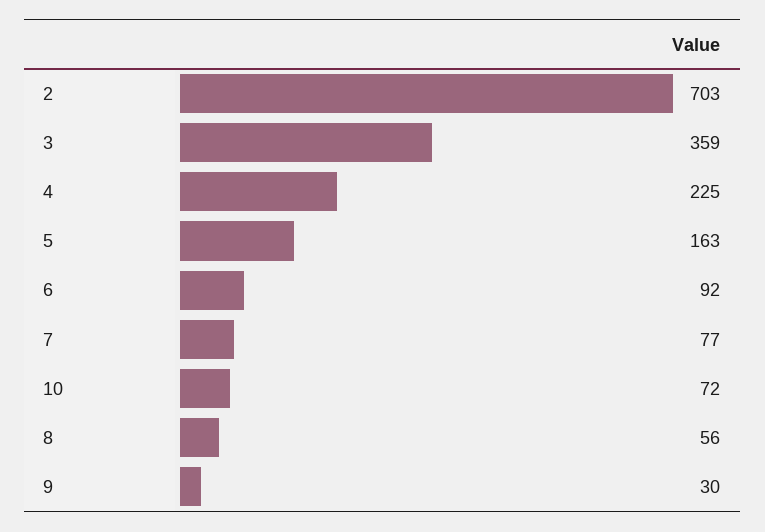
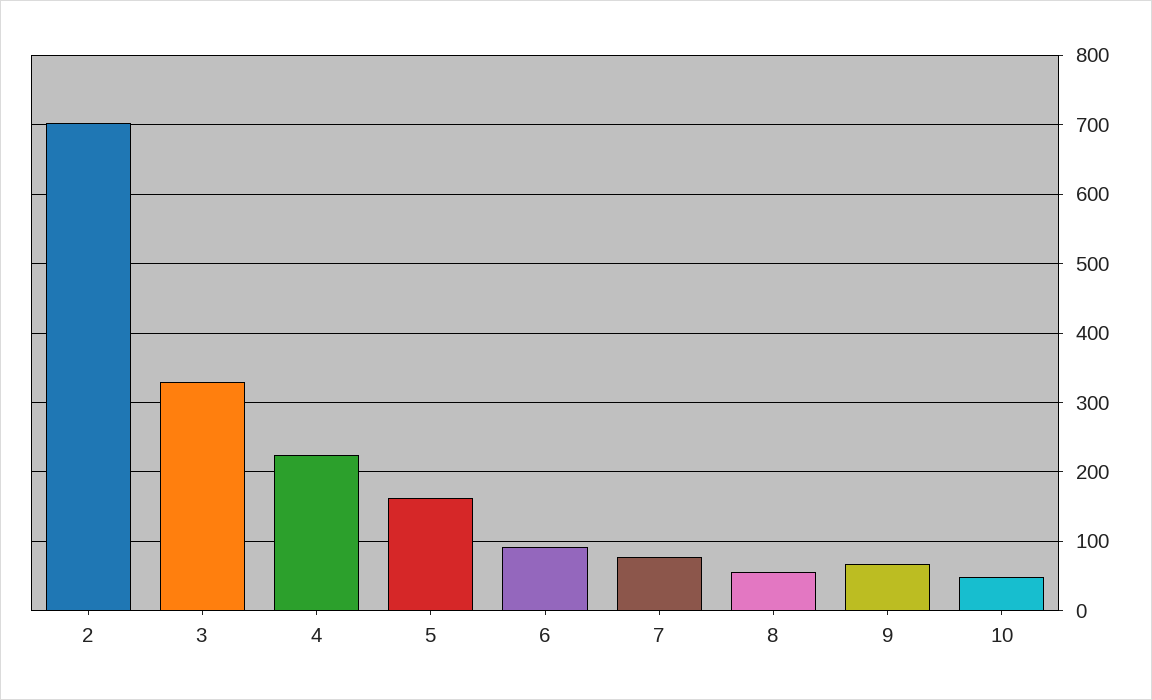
3: 359 -> 330
10: 72 -> 50
9: 30 -> 70

